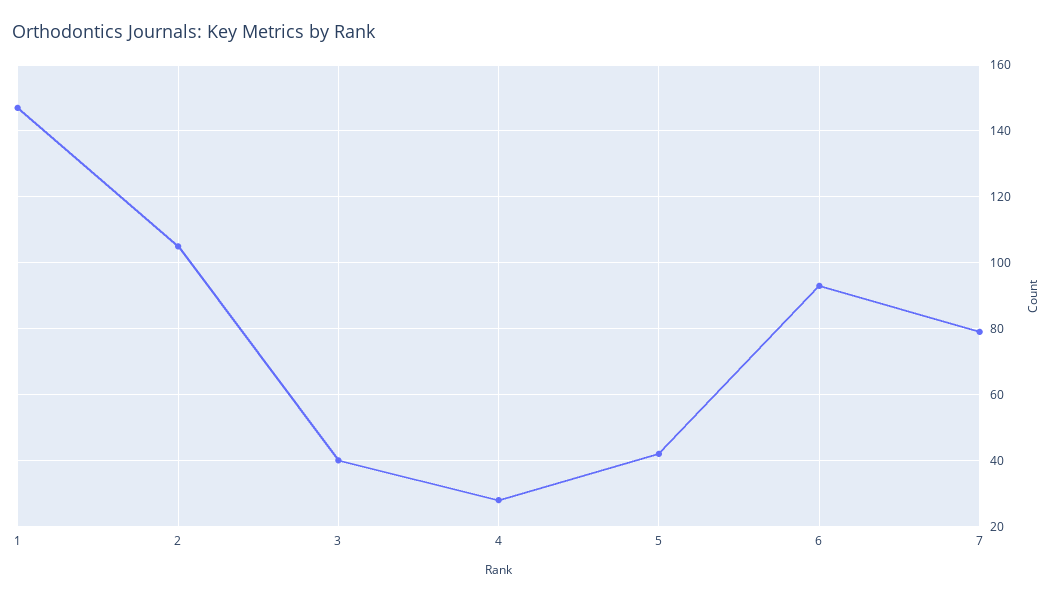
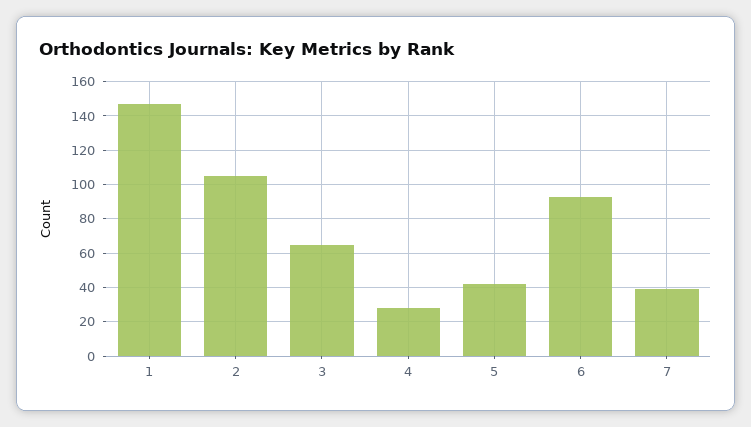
3: 40 -> 65
7: 80 -> 40

